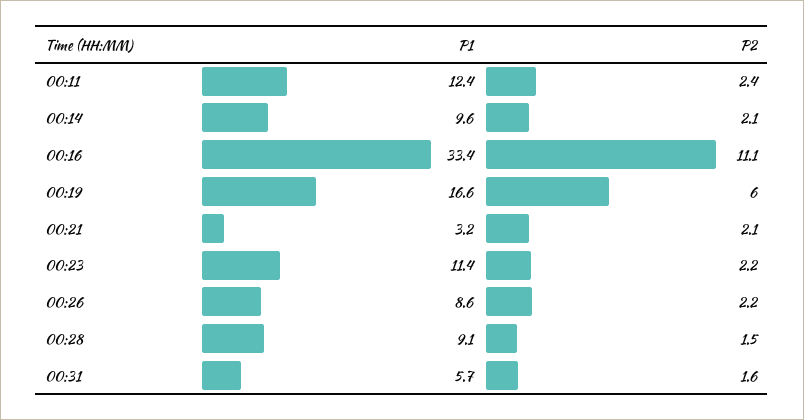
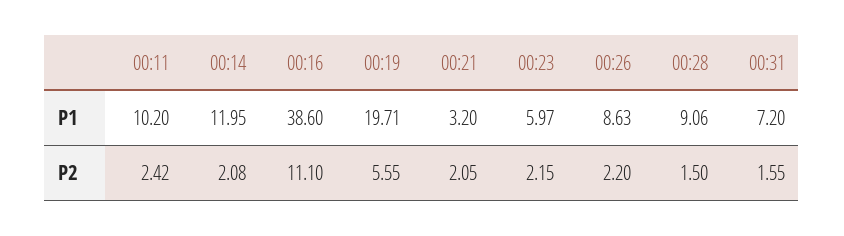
P1, 00:11: 12.4 -> 10.2
P1, 00:14: 9.6 -> 11.95
P1, 00:16: 33.4 -> 38.6
P1, 00:19: 16.6 -> 19.71
P2, 00:19: 6 -> 5.55
P1, 00:23: 11.4 -> 5.97
P1, 00:31: 5.7 -> 7.2

